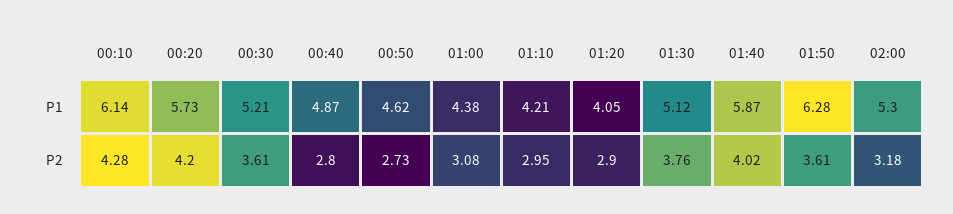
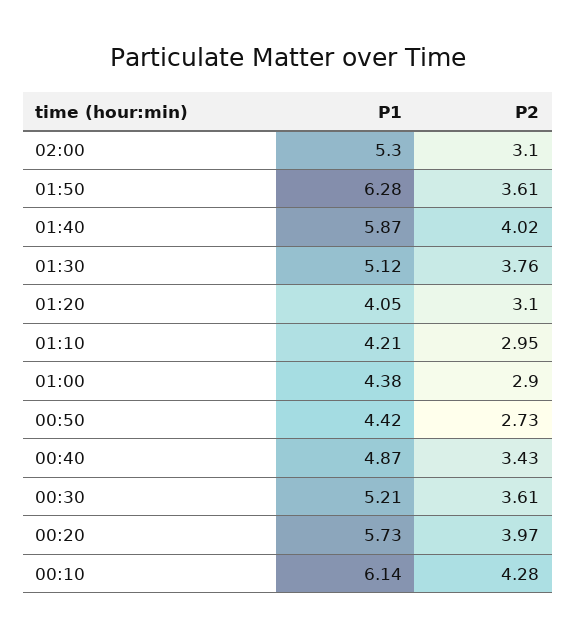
00:50, P1: 4.62 -> 4.42
00:20, P2: 4.2 -> 3.97
00:40, P2: 2.8 -> 3.43
01:00, P2: 3.08 -> 2.9
01:20, P2: 2.9 -> 3.1
02:00, P2: 3.18 -> 3.1

